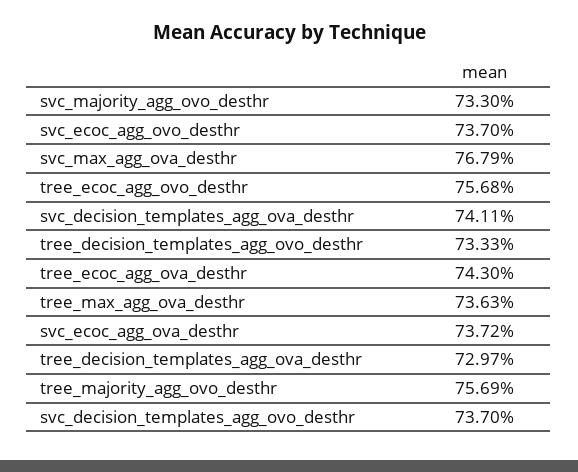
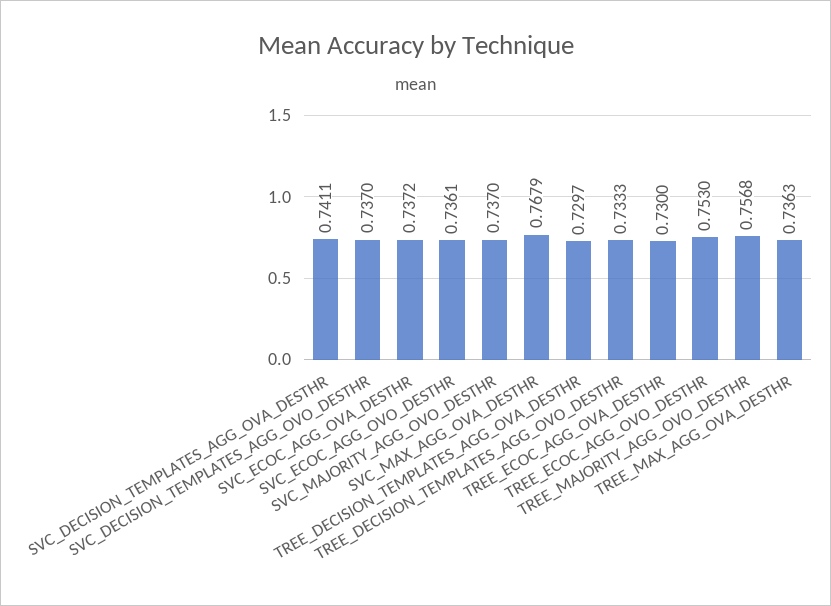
svc_majority_agg_ovo_desthr: 0.733 -> 0.737
svc_ecoc_agg_ovo_desthr: 0.737 -> 0.7361
tree_ecoc_agg_ovo_desthr: 0.7568 -> 0.753
tree_ecoc_agg_ova_desthr: 0.743 -> 0.73
tree_majority_agg_ovo_desthr: 0.7569 -> 0.7568

